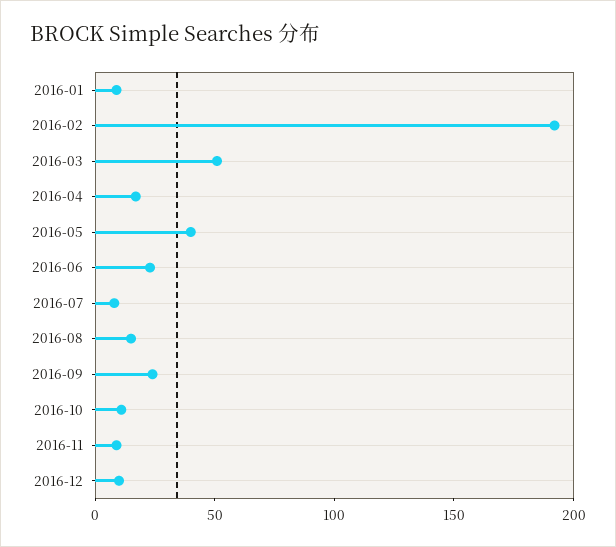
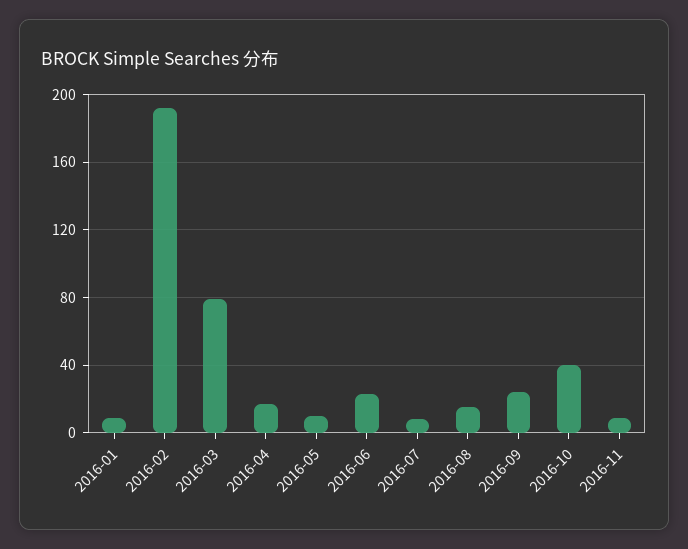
2016-03: 50 -> 80
2016-05: 40 -> 10
2016-10: 10 -> 40
2016-12: 10 -> none

